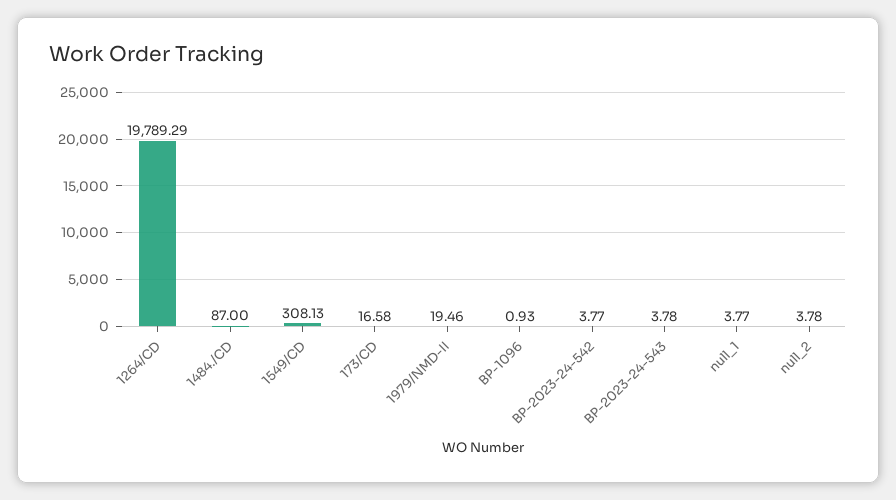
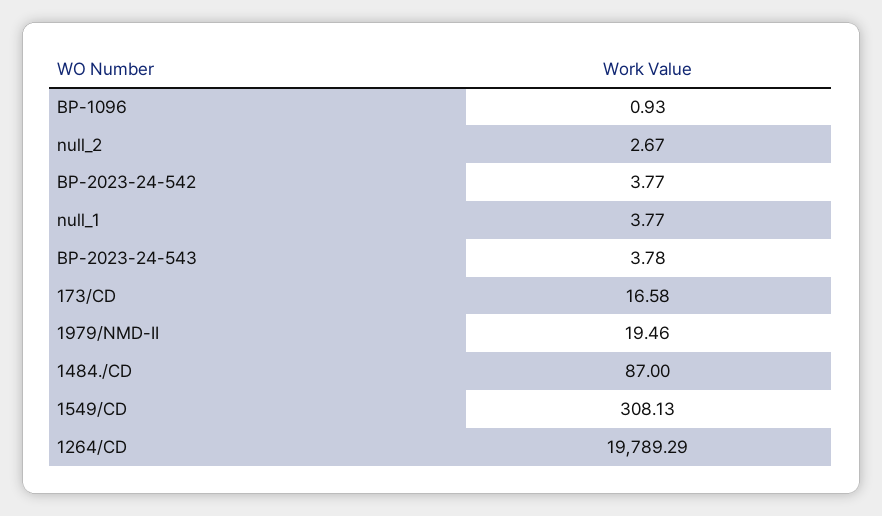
null_2: 3.78 -> 2.67

